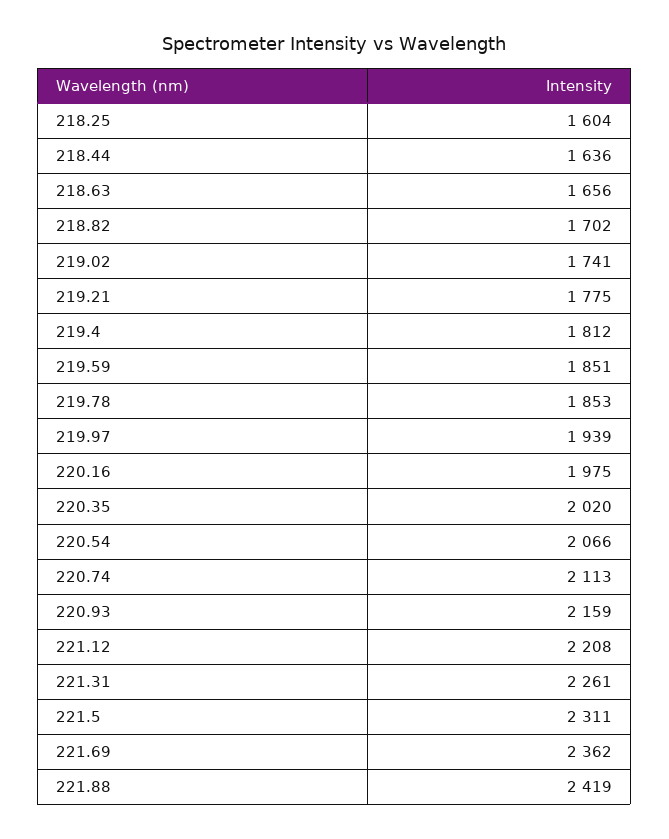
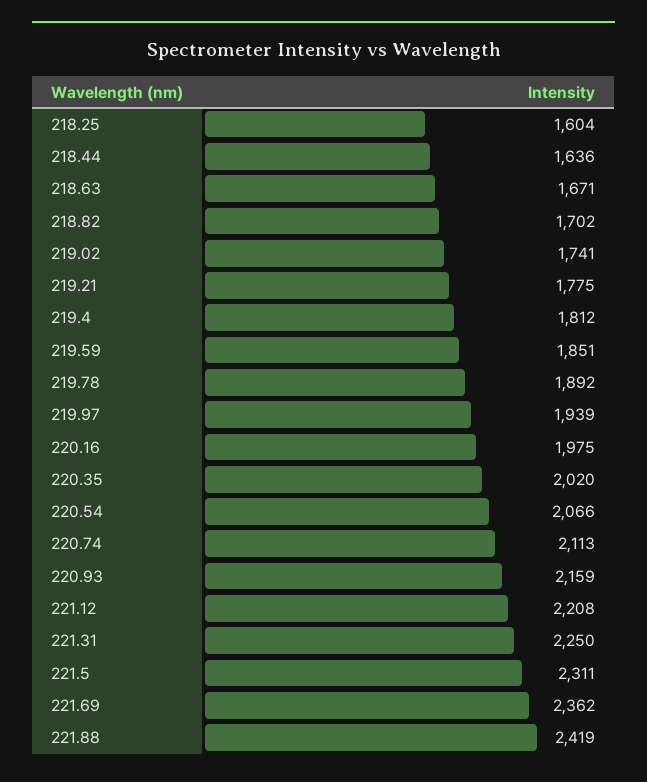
218.63: 1656 -> 1671
219.78: 1853 -> 1892
221.31: 2261 -> 2250

